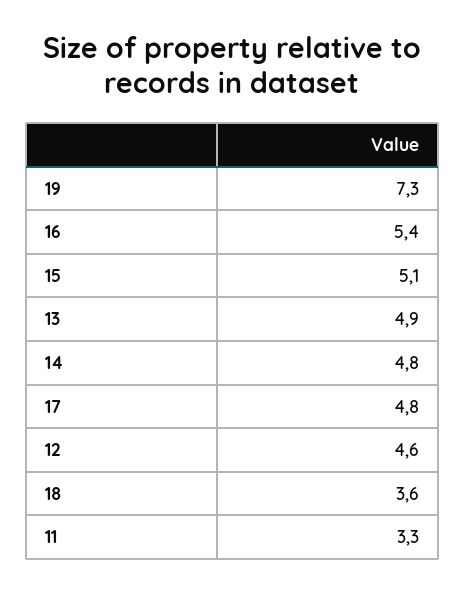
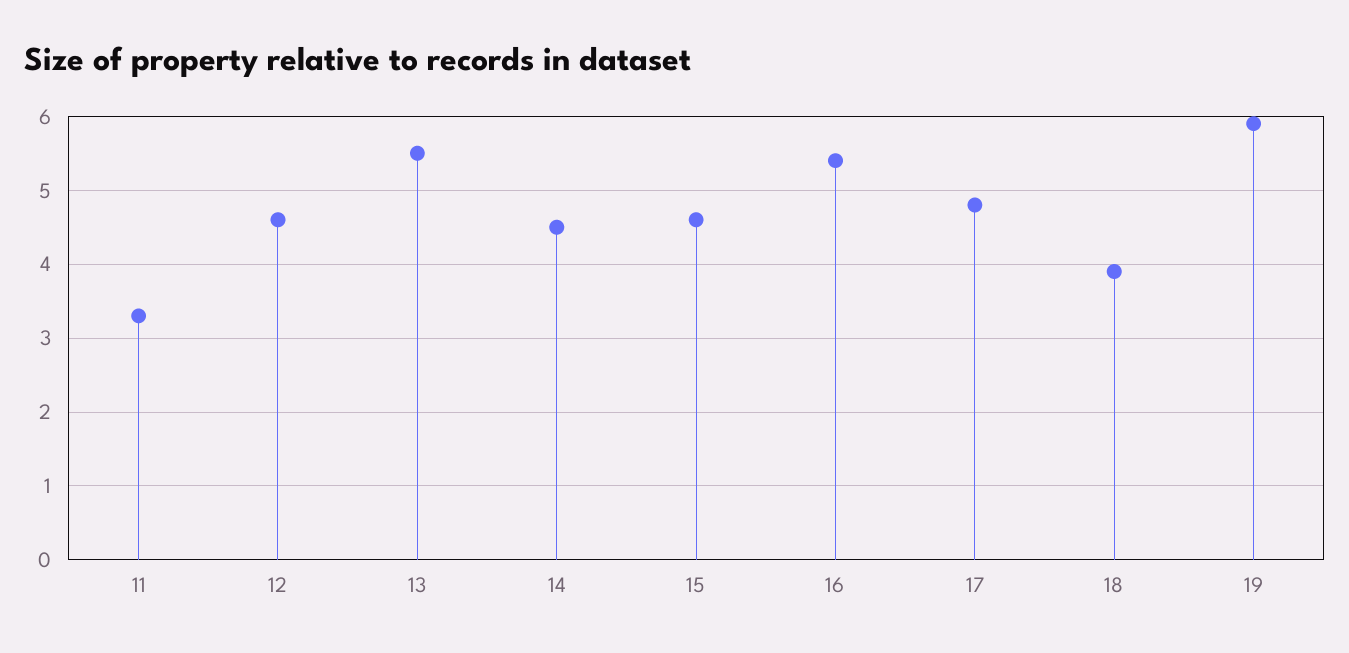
19: 7.3 -> 5.9
15: 5.1 -> 4.6
13: 4.9 -> 5.5
14: 4.8 -> 4.5
18: 3.6 -> 3.9

